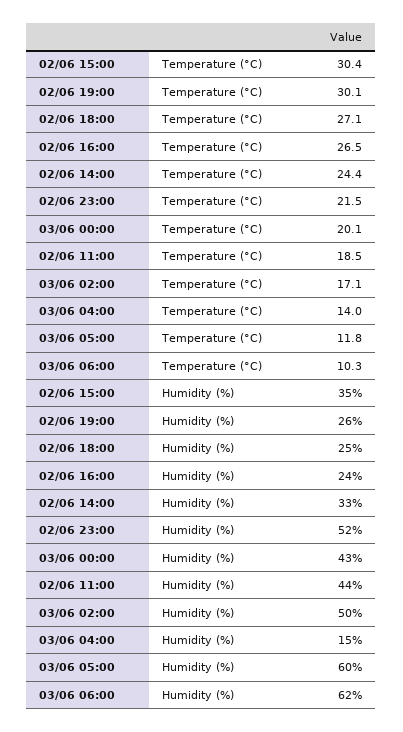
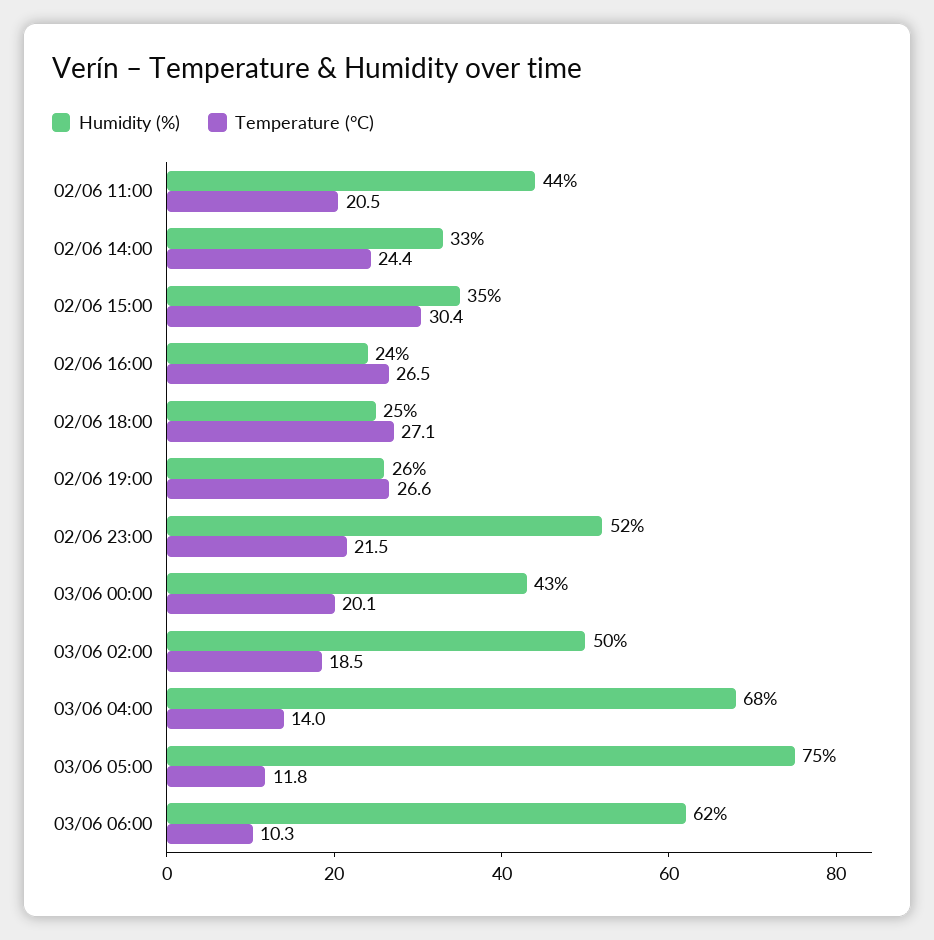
Temperature (°C), 02/06 19:00: 30.1 -> 26.6
Temperature (°C), 02/06 11:00: 18.5 -> 20.5
Temperature (°C), 03/06 02:00: 17.1 -> 18.5
Humidity (%), 03/06 04:00: 15 -> 68
Humidity (%), 03/06 05:00: 60 -> 75

